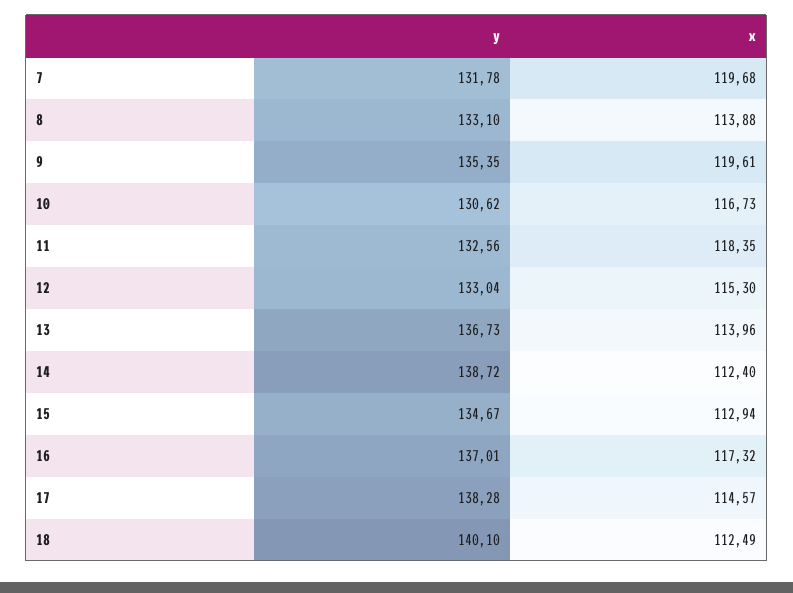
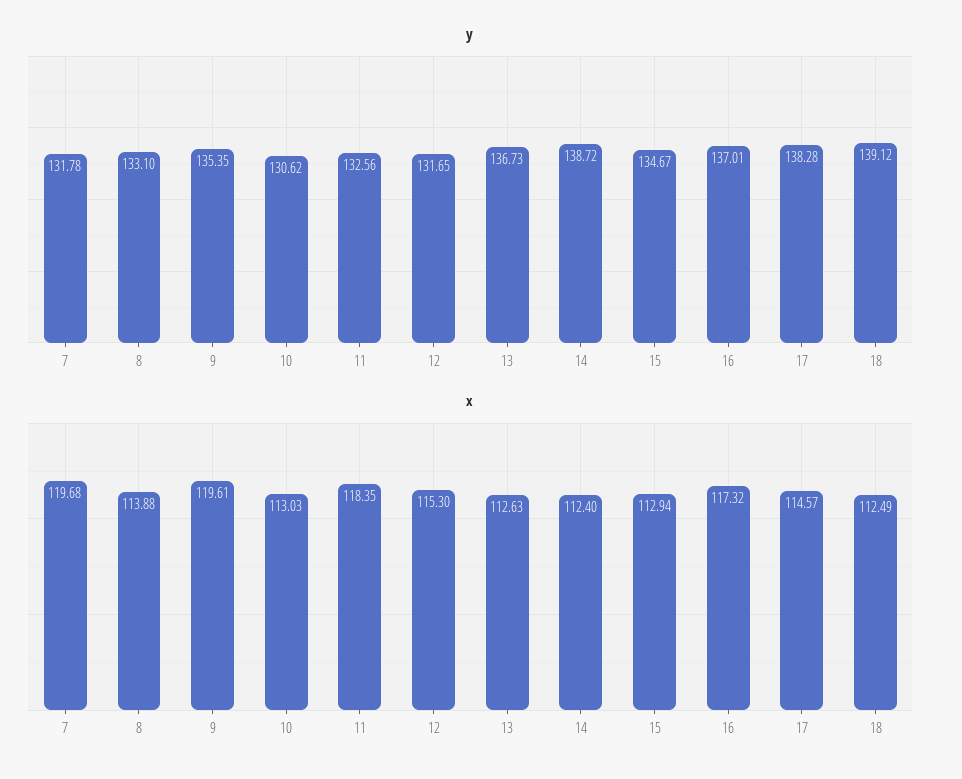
x, 10: 116.73 -> 113.03
y, 12: 133.04 -> 131.65
x, 13: 113.96 -> 112.63
y, 18: 140.1 -> 139.12

